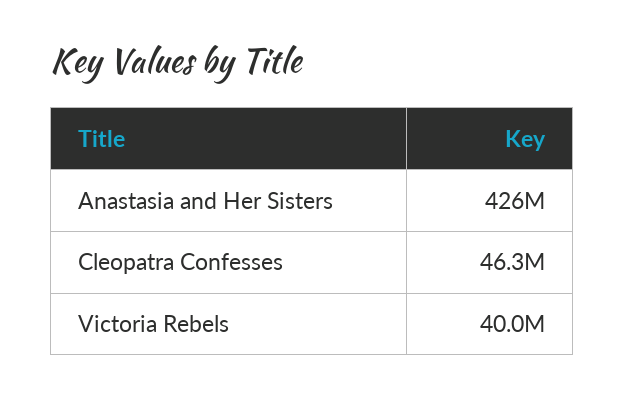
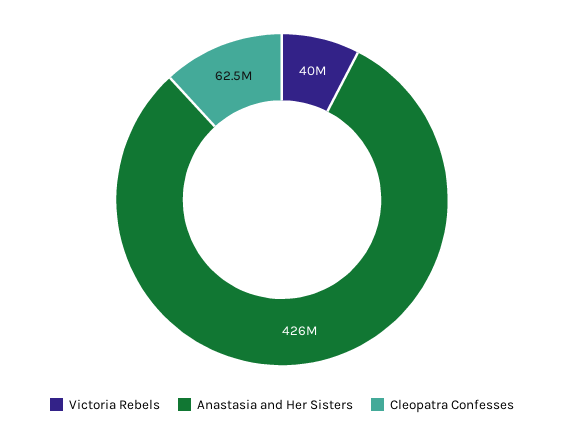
Cleopatra Confesses: 46300000 -> 62500000

